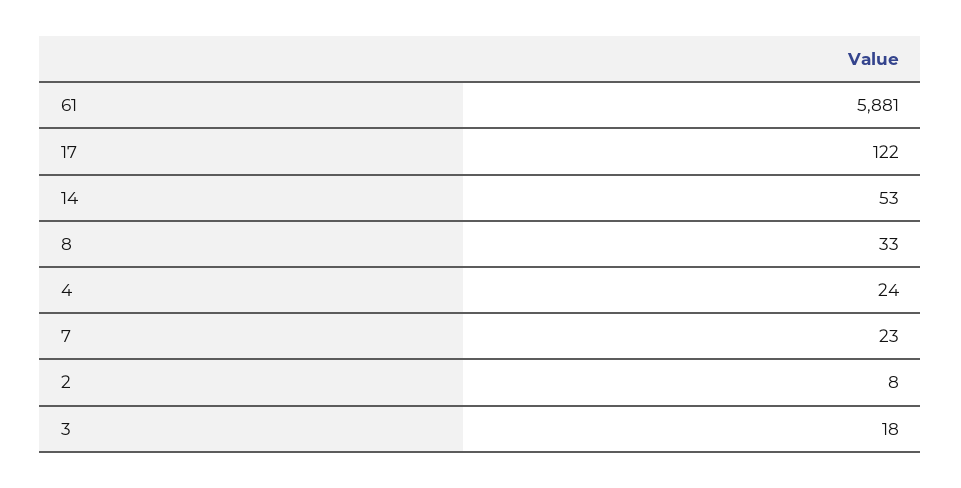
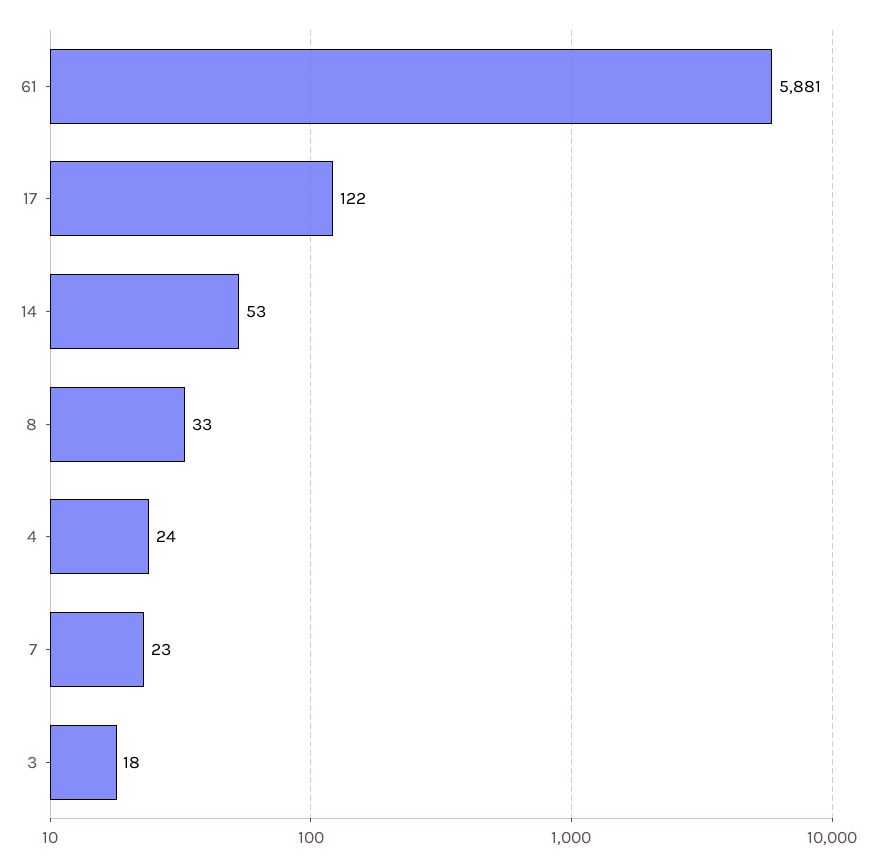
2: 8 -> none

